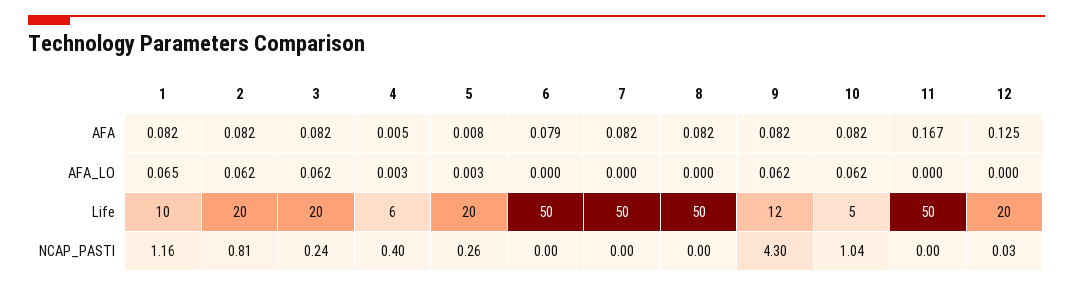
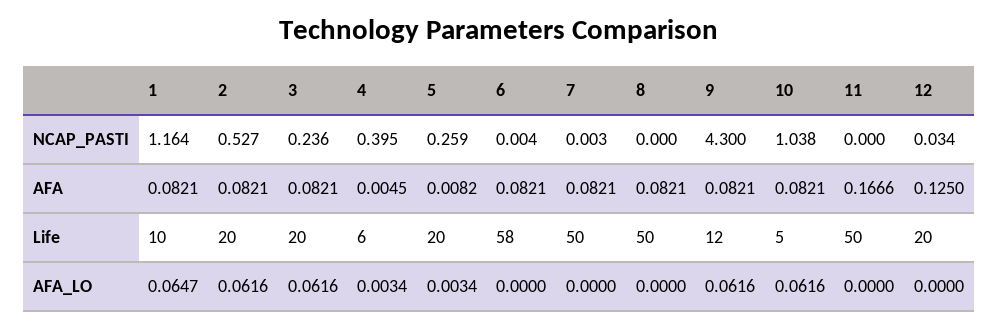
6, AFA: 0.079 -> 0.0821
6, Life: 50 -> 58
2, NCAP_PASTI: 0.81 -> 0.527

